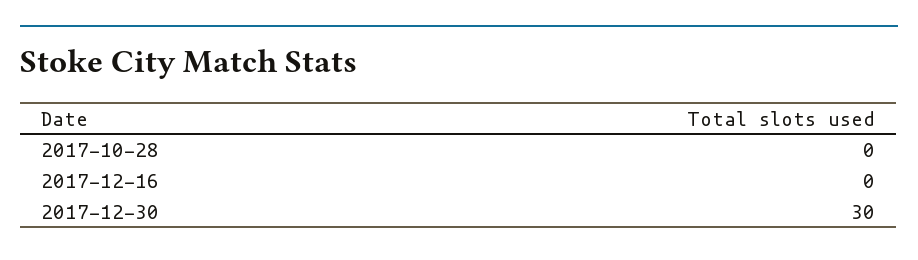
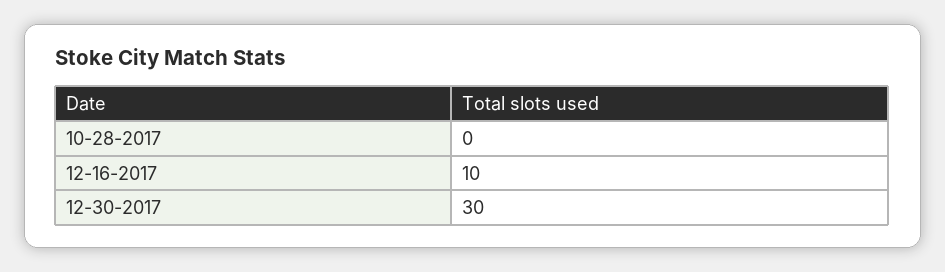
2017-12-16: 0 -> 10

